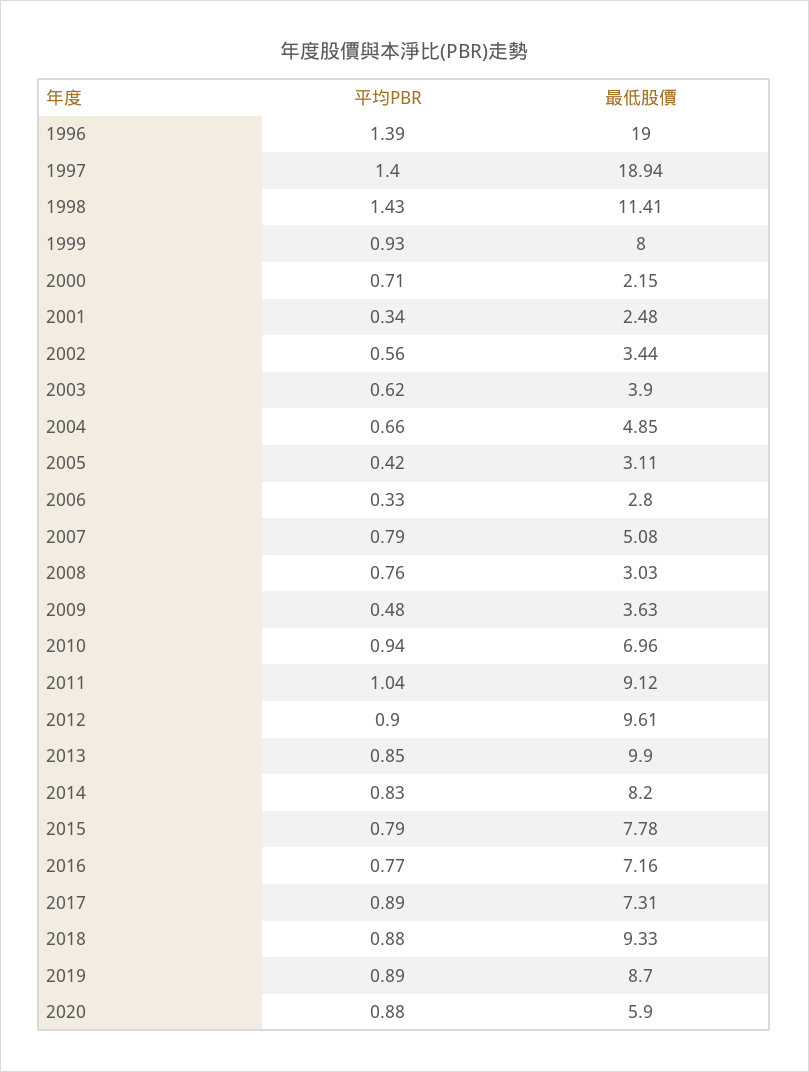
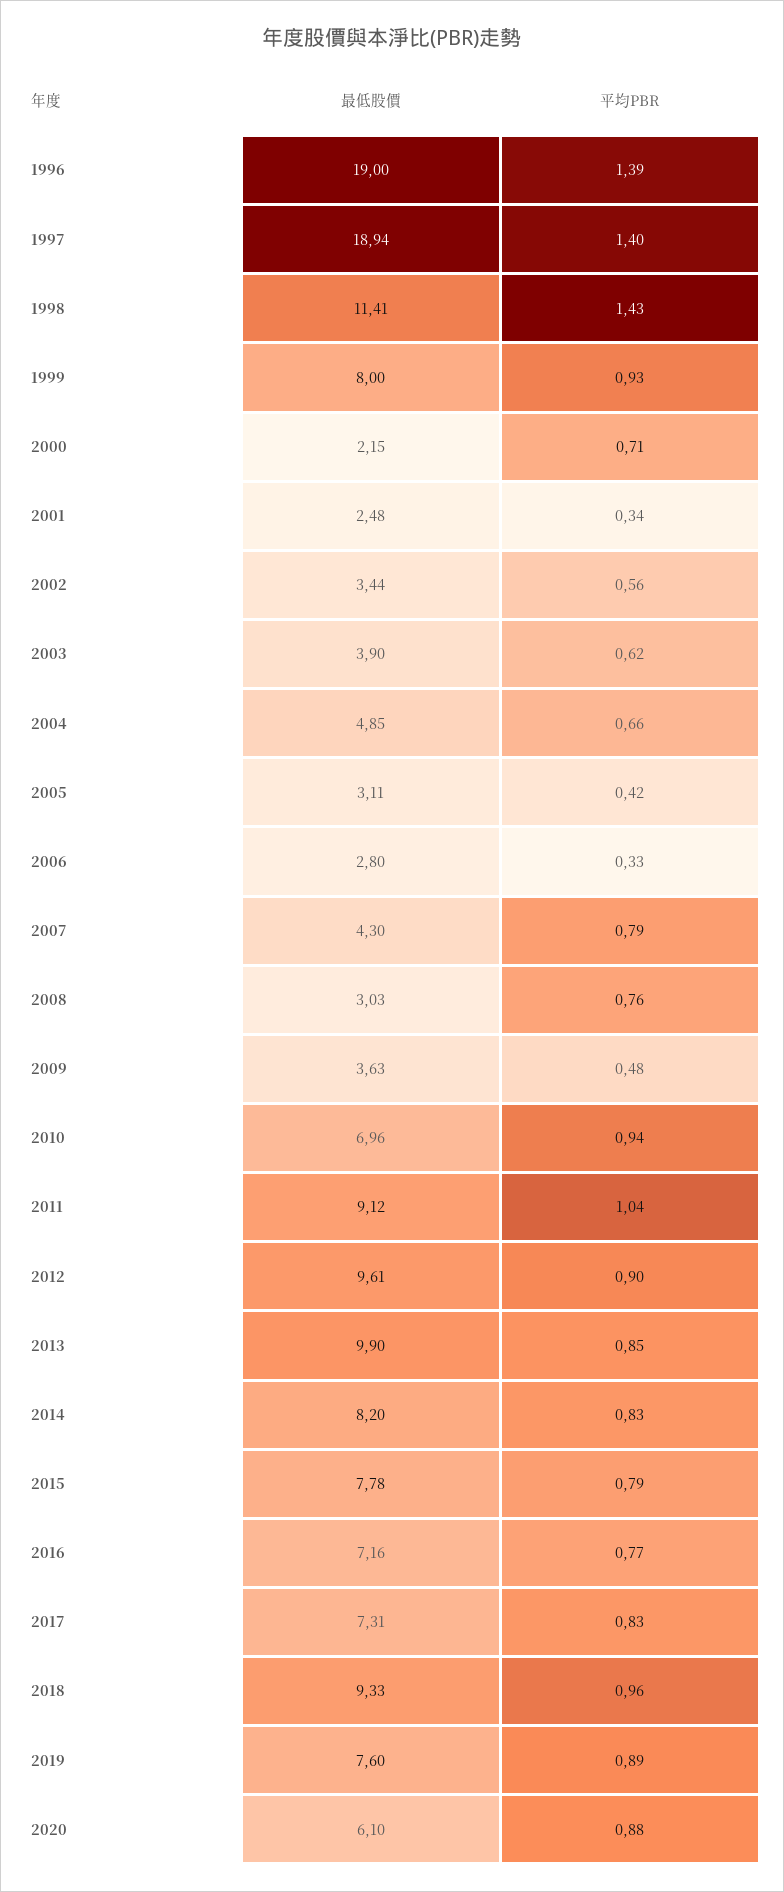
最低股價, 2007: 5.08 -> 4.3
平均PBR, 2017: 0.89 -> 0.83
平均PBR, 2018: 0.88 -> 0.96
最低股價, 2019: 8.7 -> 7.6
最低股價, 2020: 5.9 -> 6.1

